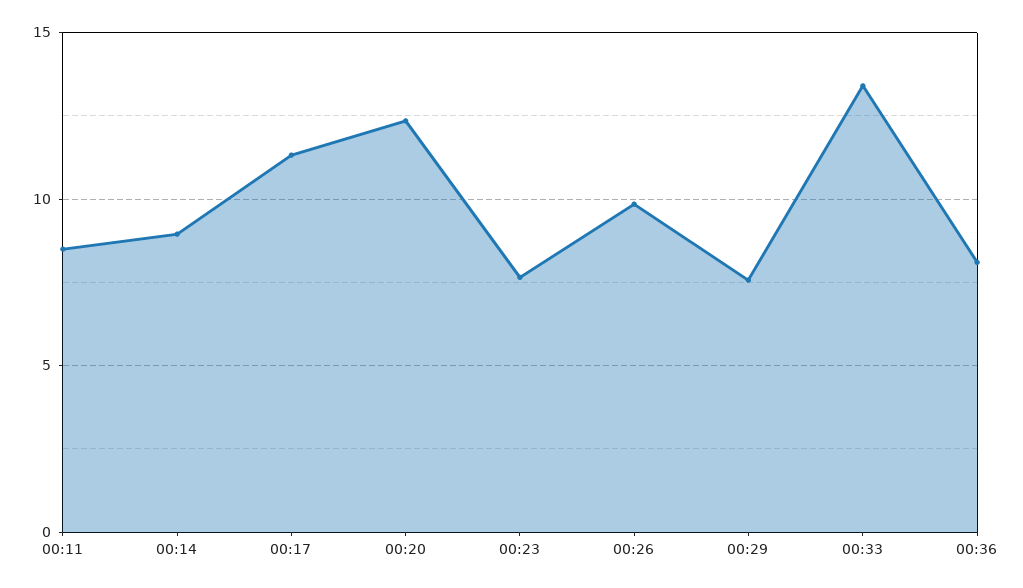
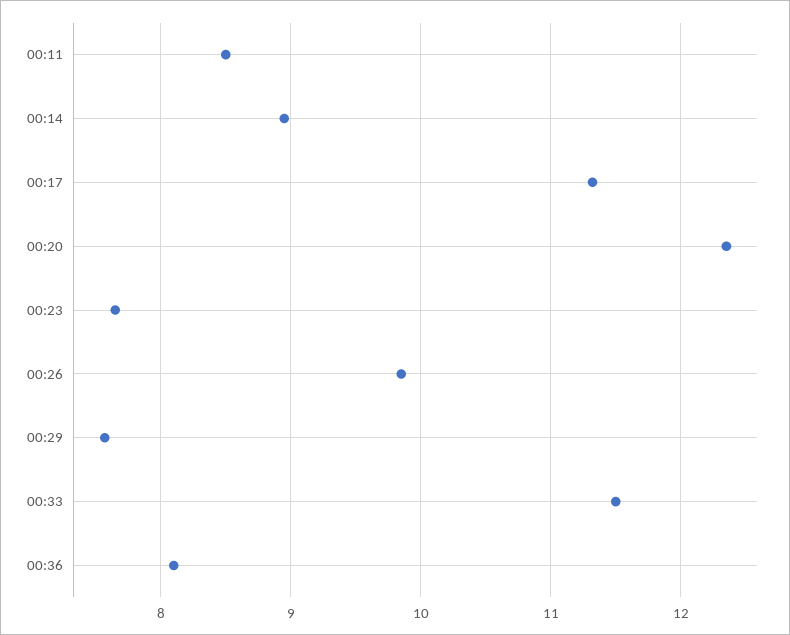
00:33: 13.5 -> 11.5

